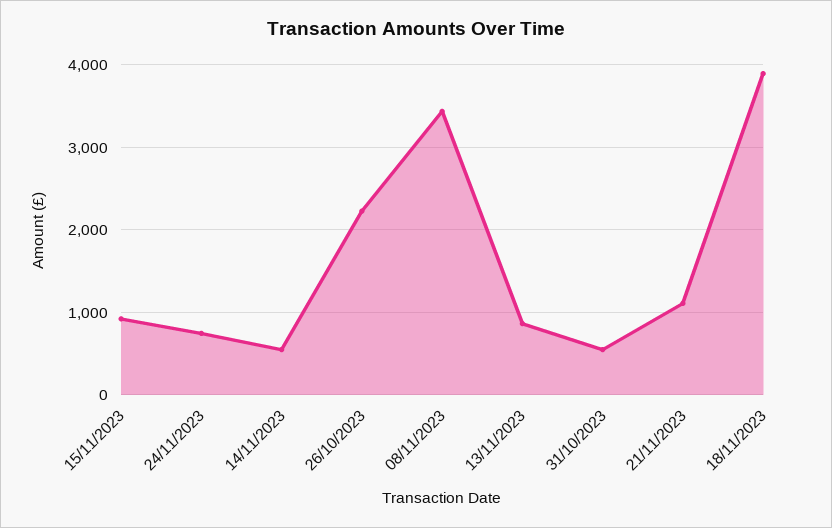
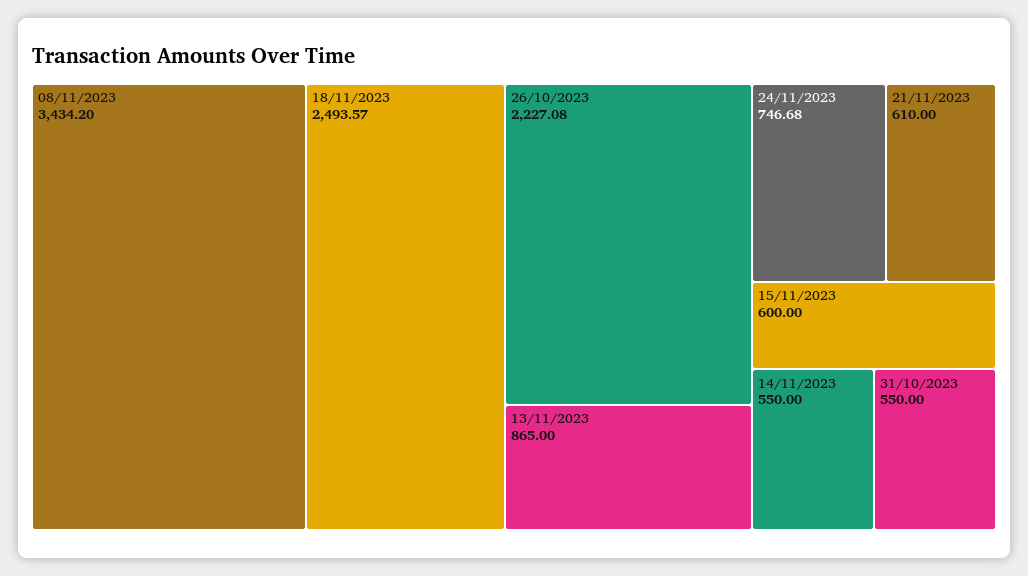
15/11/2023: 900 -> 600
21/11/2023: 1100 -> 610
18/11/2023: 3900 -> 2493.57

